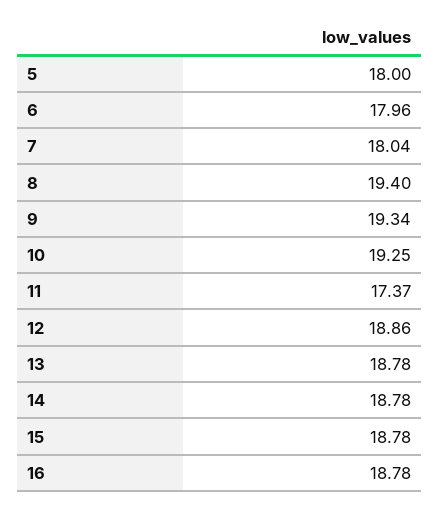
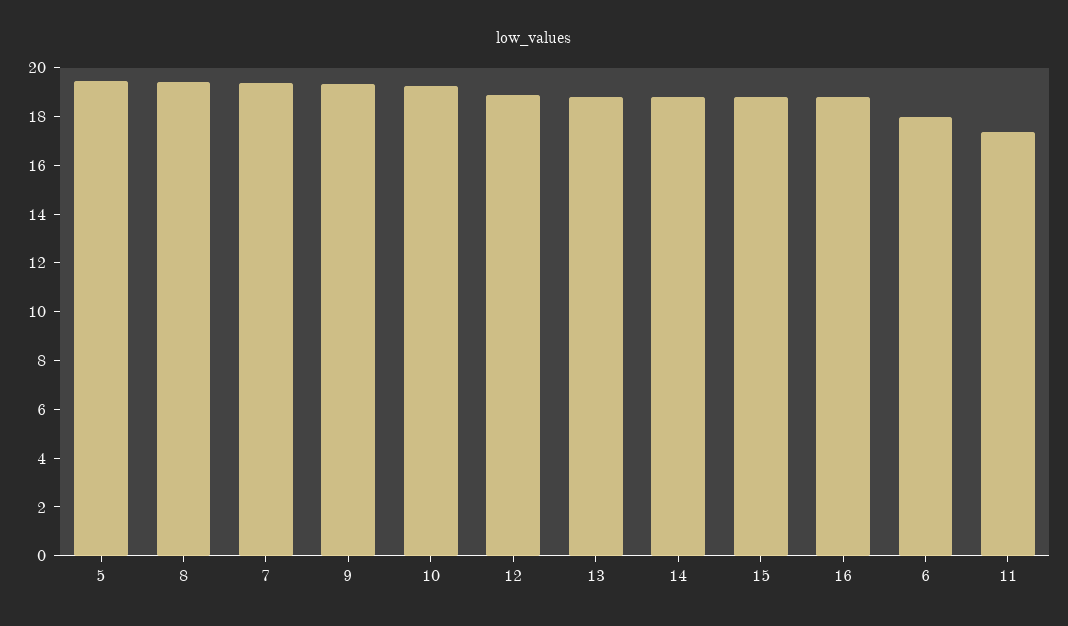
5: 18 -> 19.5
7: 18.04 -> 19.5

